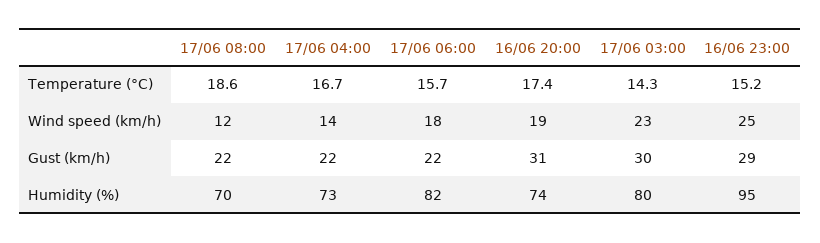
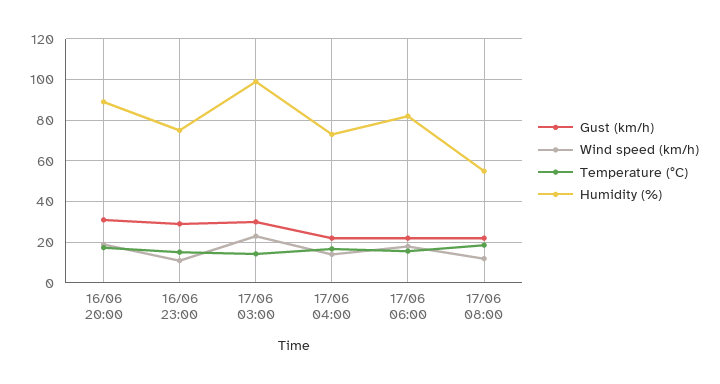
Wind speed (km/h), 16/06 23:00: 25 -> 10
Humidity (%), 17/06 08:00: 70 -> 55
Humidity (%), 16/06 20:00: 74 -> 90
Humidity (%), 17/06 03:00: 80 -> 100
Humidity (%), 16/06 23:00: 95 -> 75

